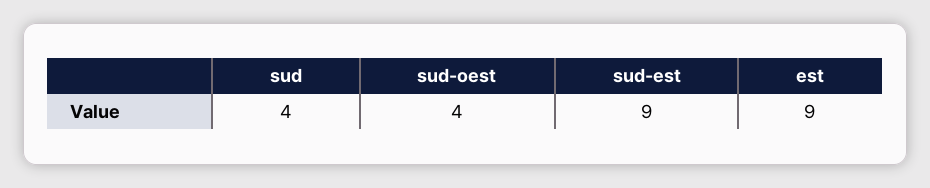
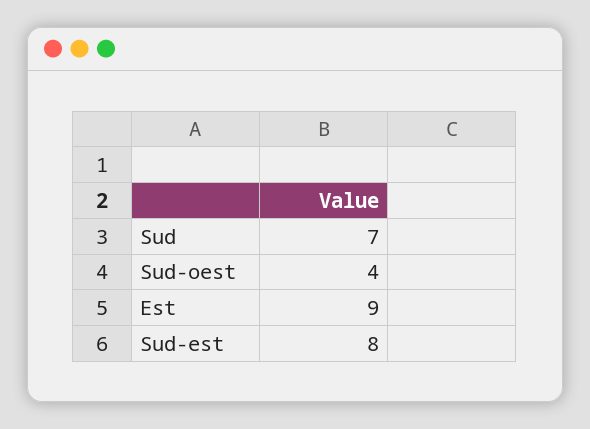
sud: 4 -> 7
sud-est: 9 -> 8

